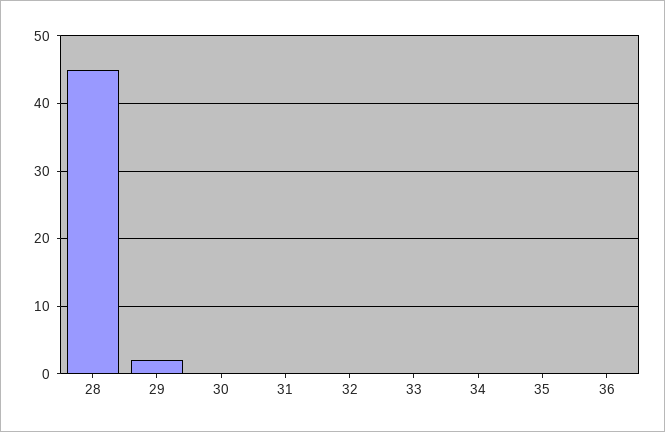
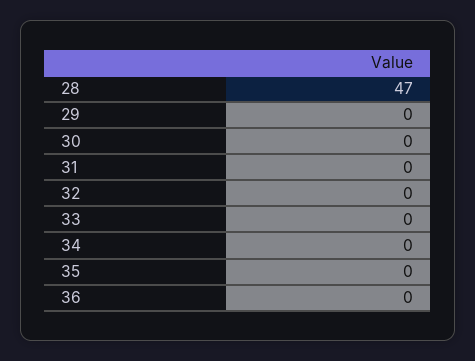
28: 45 -> 47
29: 2 -> 0

